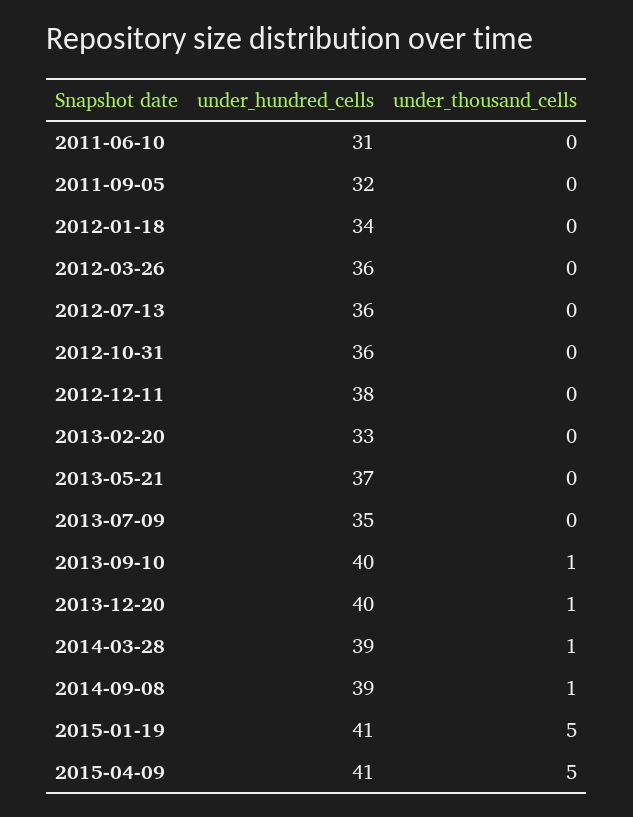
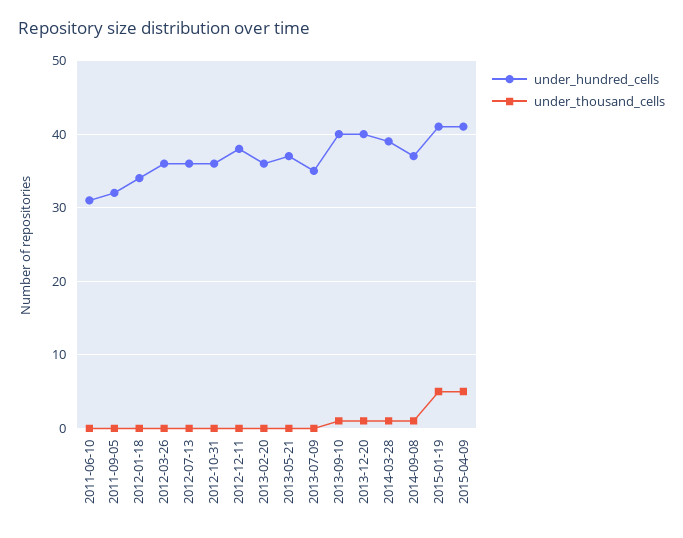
under_hundred_cells, 2013-02-20: 33 -> 36
under_hundred_cells, 2014-09-08: 39 -> 37

